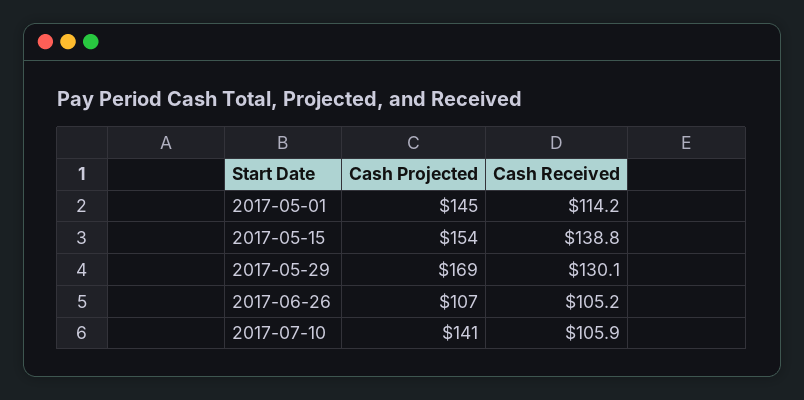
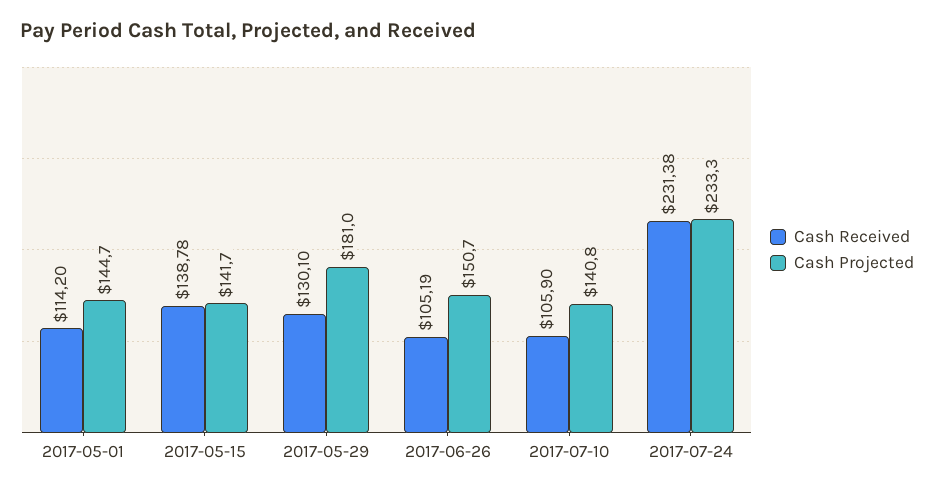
Cash Projected, 2017-05-15: 154 -> 141.7
Cash Projected, 2017-05-29: 169 -> 181
Cash Projected, 2017-06-26: 107 -> 150.7
Cash Received, 2017-07-24: none -> 231.38
Cash Projected, 2017-07-24: none -> 233.3

